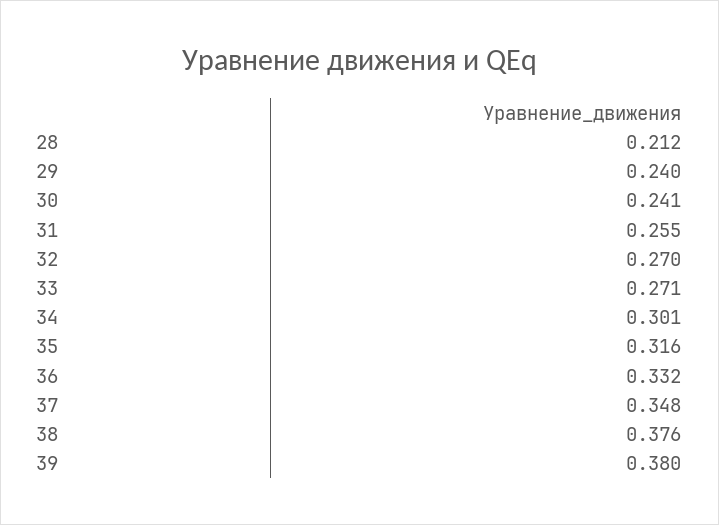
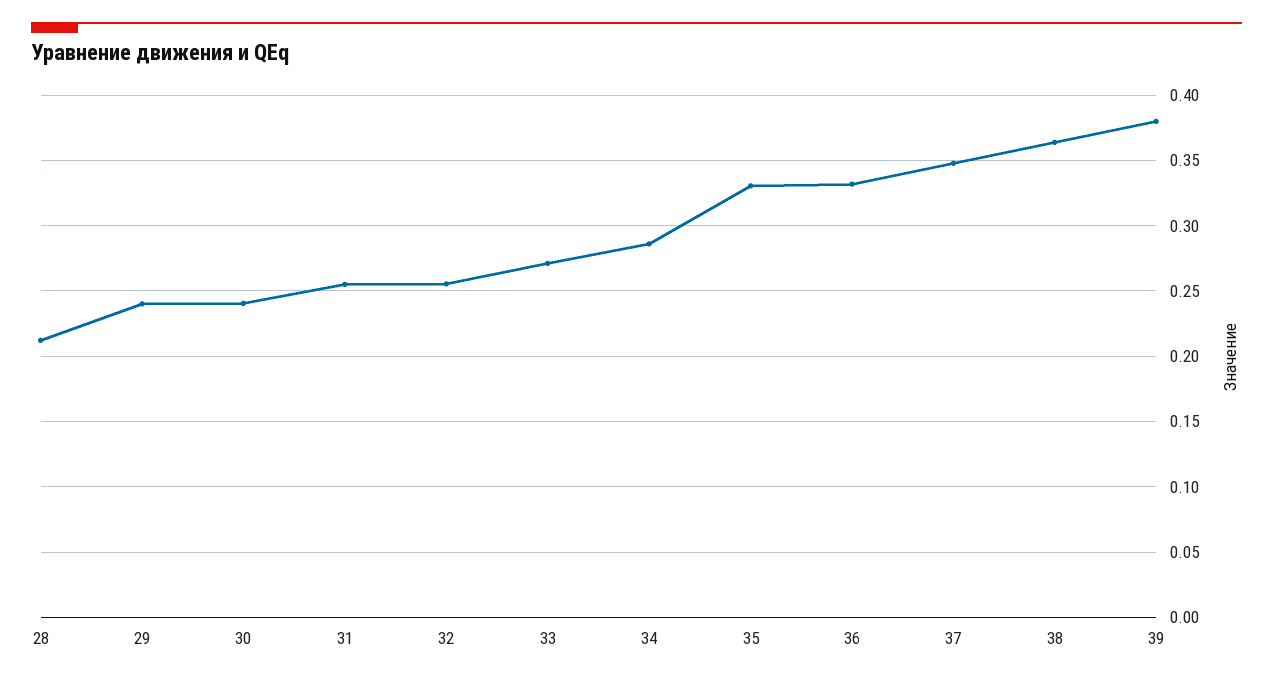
32: 0.27 -> 0.255
34: 0.301 -> 0.285
35: 0.316 -> 0.33
38: 0.376 -> 0.365

